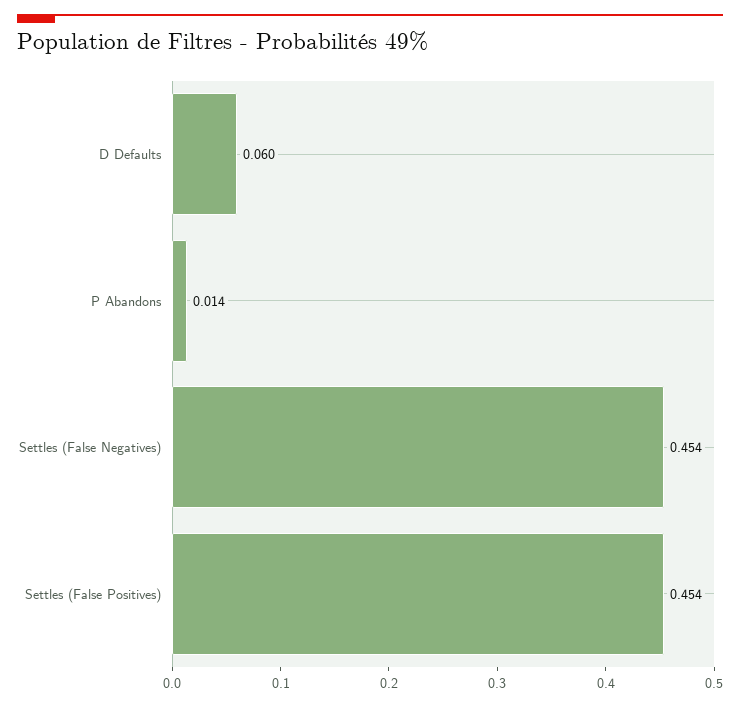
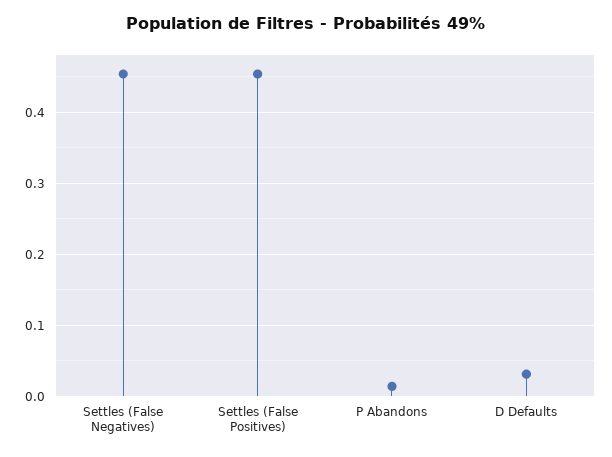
D Defaults: 0.06 -> 0.03

